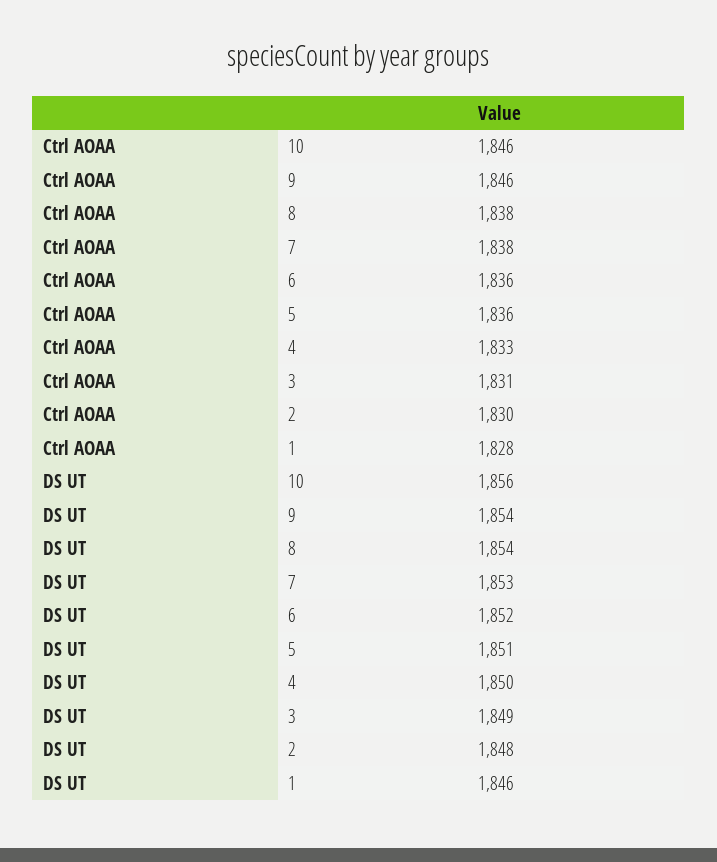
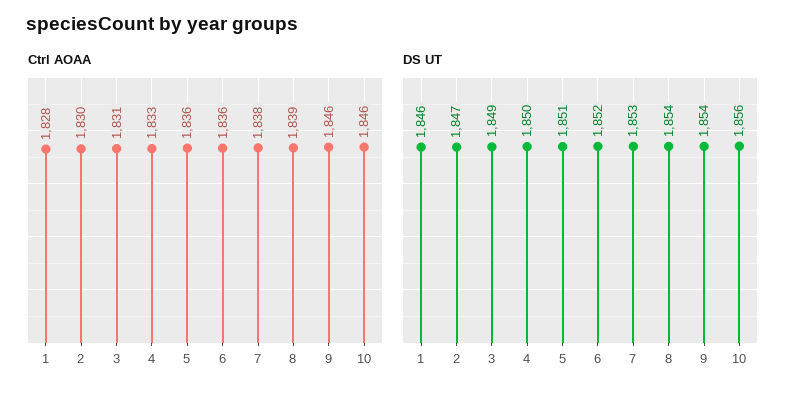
Ctrl AOAA, 8: 1838 -> 1839
DS UT, 2: 1848 -> 1847

